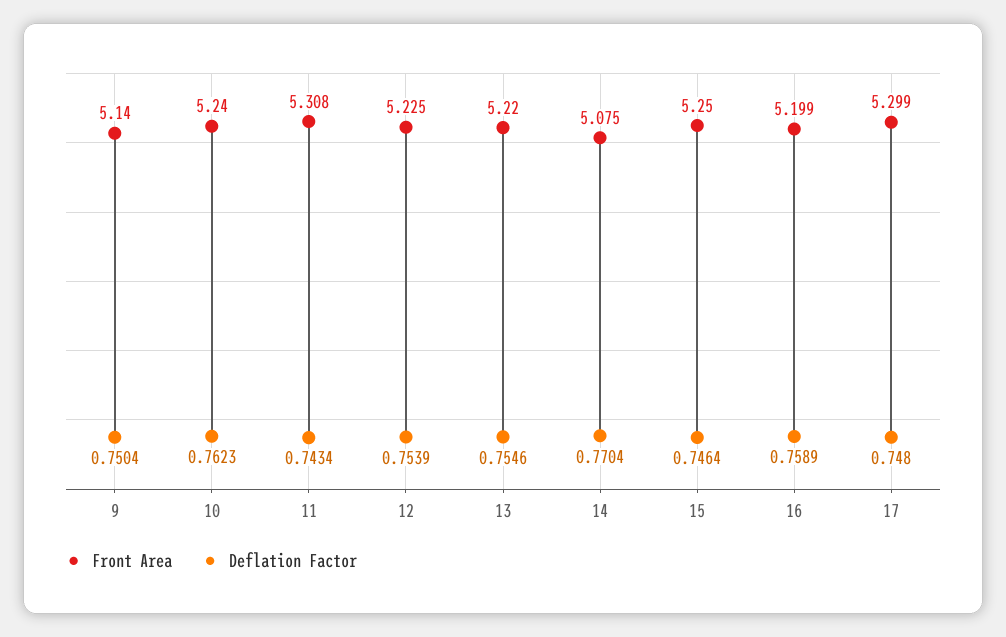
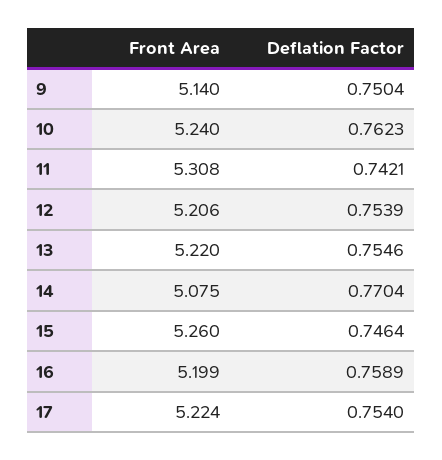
Deflation Factor, 11: 0.7434 -> 0.7421
Front Area, 12: 5.225 -> 5.206
Front Area, 15: 5.25 -> 5.26
Front Area, 17: 5.299 -> 5.224
Deflation Factor, 17: 0.748 -> 0.754

